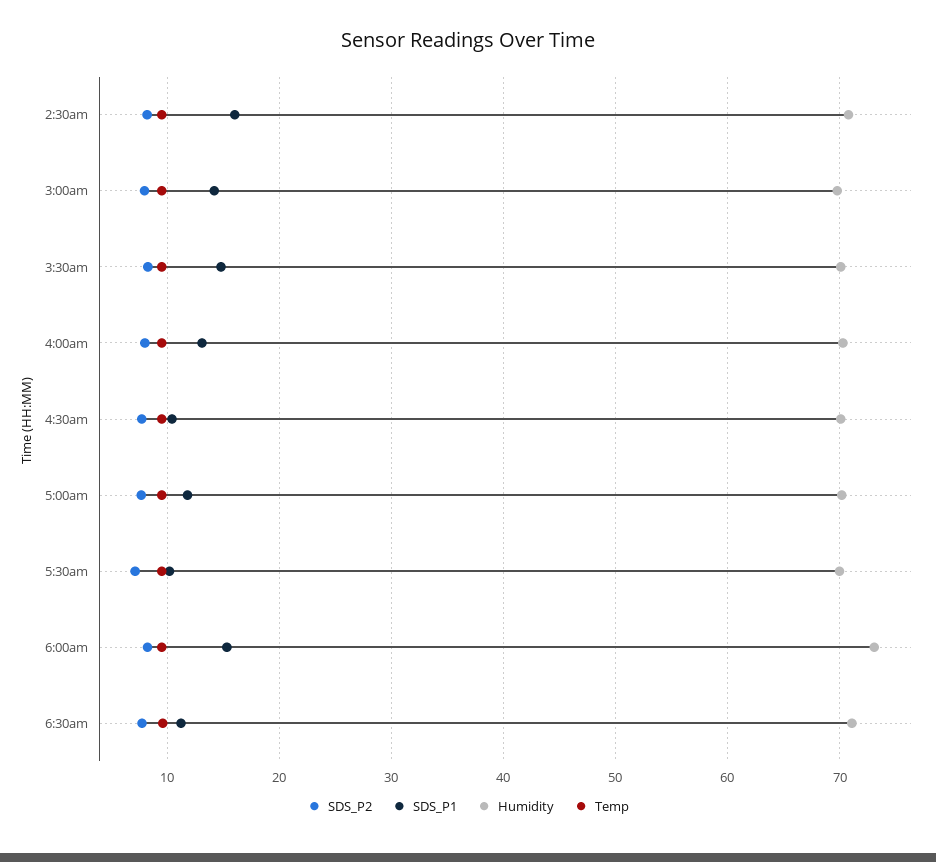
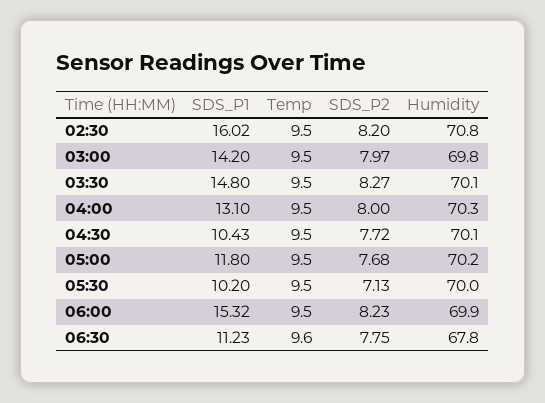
Humidity, 6:00am: 73 -> 69.9
Humidity, 6:30am: 71 -> 67.8

